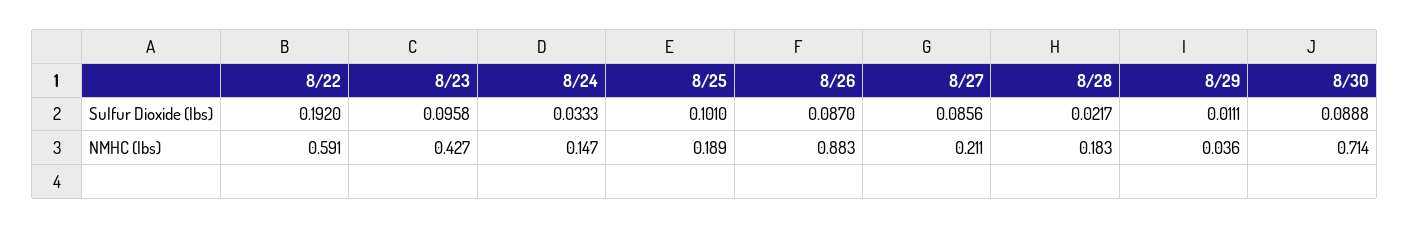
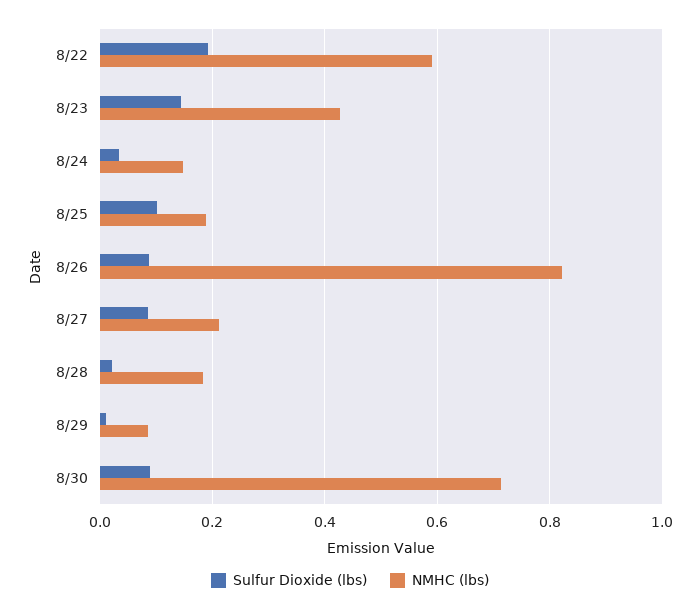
Sulfur Dioxide (lbs), 8/23: 0.0958 -> 0.14
NMHC (lbs), 8/26: 0.883 -> 0.82
NMHC (lbs), 8/29: 0.036 -> 0.08

